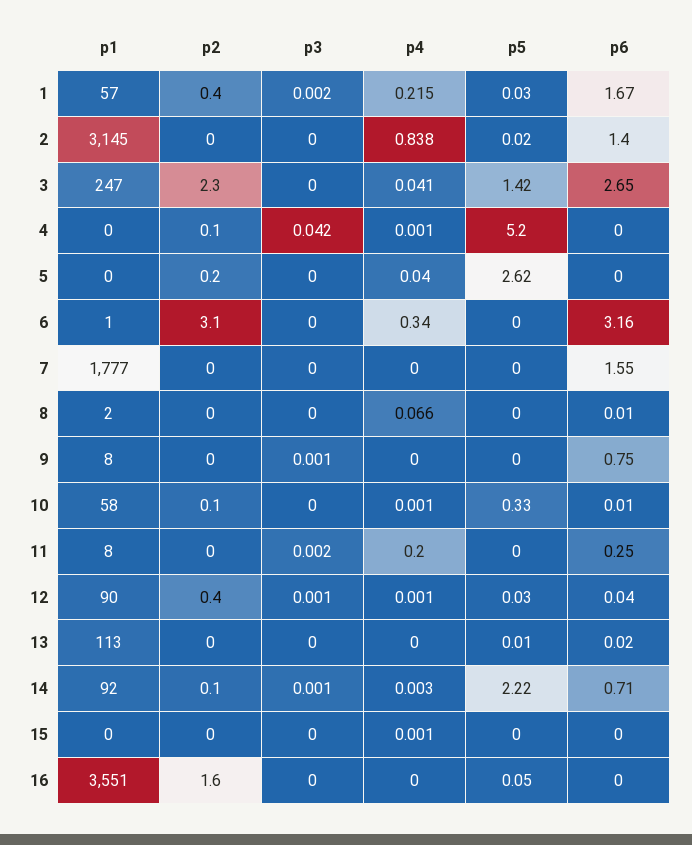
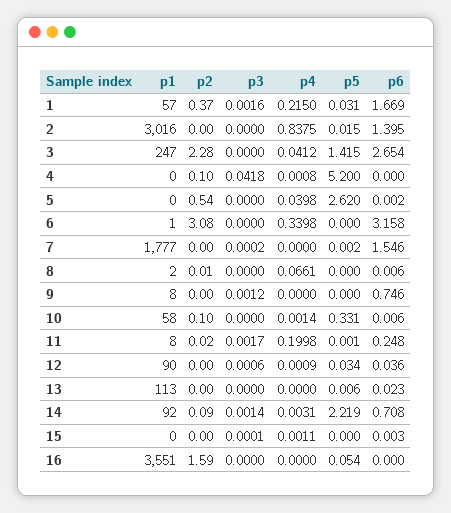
p1, 2: 3145 -> 3016
p2, 5: 0.2 -> 0.54
p2, 12: 0.4 -> 0

